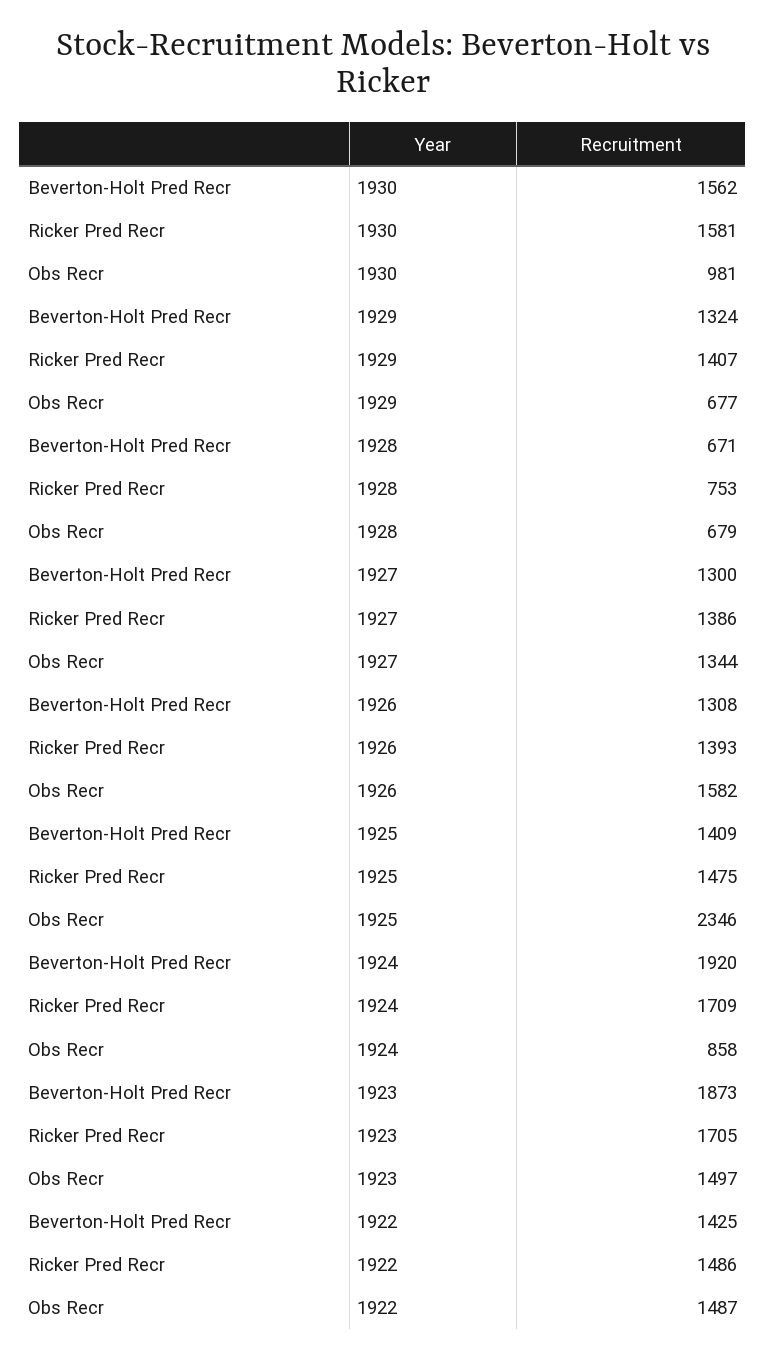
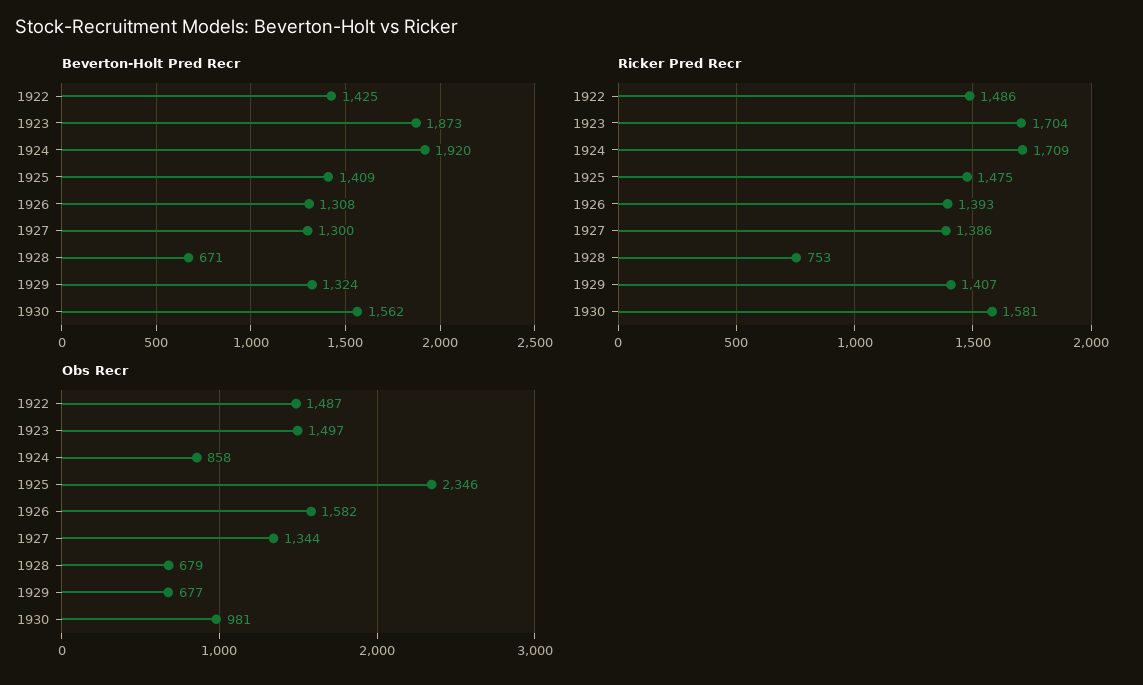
Ricker Pred Recr, 1923: 1705 -> 1704

